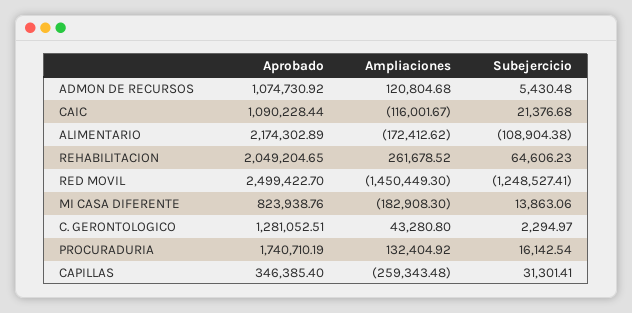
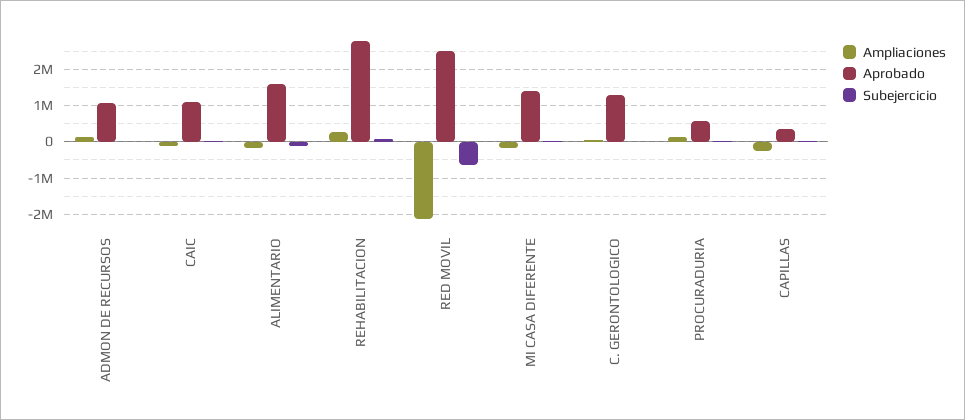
Aprobado, ALIMENTARIO: 2174302.89 -> 1600000
Aprobado, REHABILITACION: 2049204.65 -> 2800000
Ampliaciones, RED MOVIL: -1450449.3 -> -2200000
Subejercicio, RED MOVIL: -1248527.41 -> -600000
Aprobado, MI CASA DIFERENTE: 823938.76 -> 1400000
Aprobado, PROCURADURIA: 1740710.19 -> 600000

